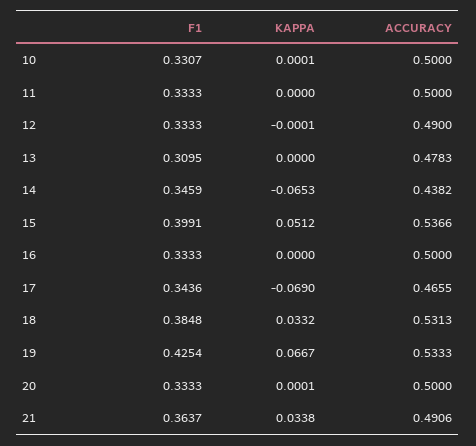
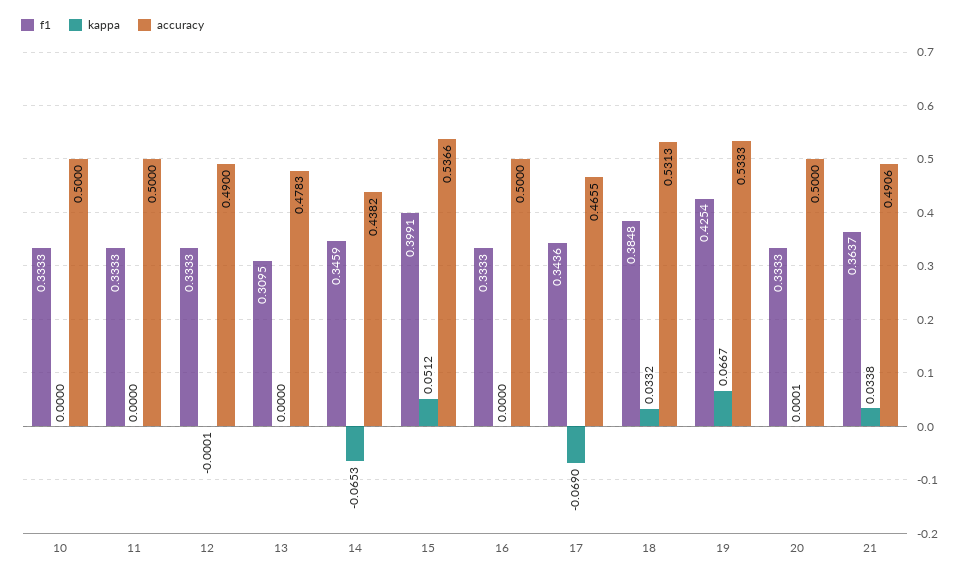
F1, 10: 0.3307 -> 0.3333
KAPPA, 10: 0.0001 -> 0

